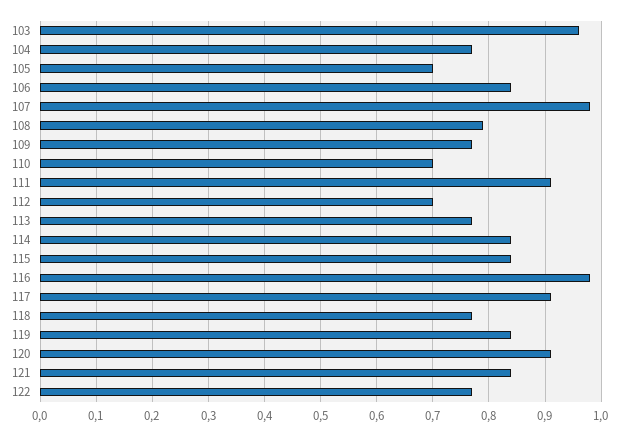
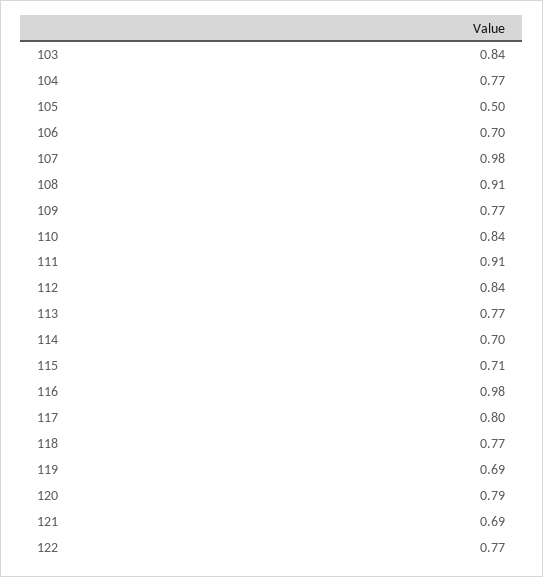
103: 0.95 -> 0.84
105: 0.7 -> 0.5
106: 0.85 -> 0.7
108: 0.8 -> 0.91
110: 0.7 -> 0.84
112: 0.7 -> 0.84
114: 0.85 -> 0.7
115: 0.85 -> 0.71
117: 0.9 -> 0.8
119: 0.85 -> 0.69
120: 0.9 -> 0.79
121: 0.85 -> 0.69

